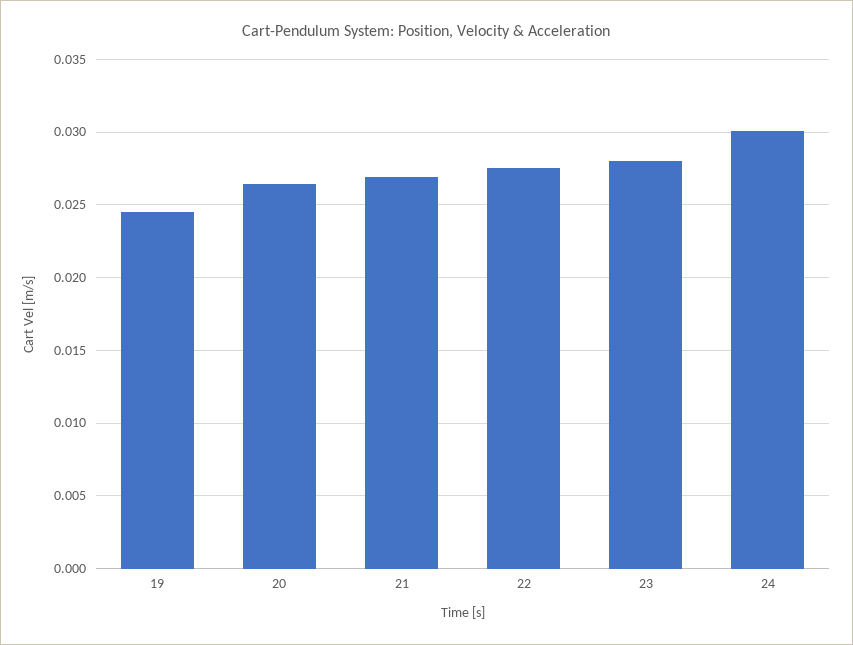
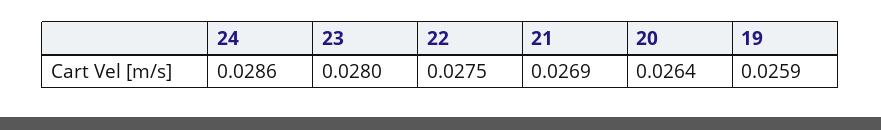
19: 0.0245 -> 0.0259
24: 0.03 -> 0.0286

